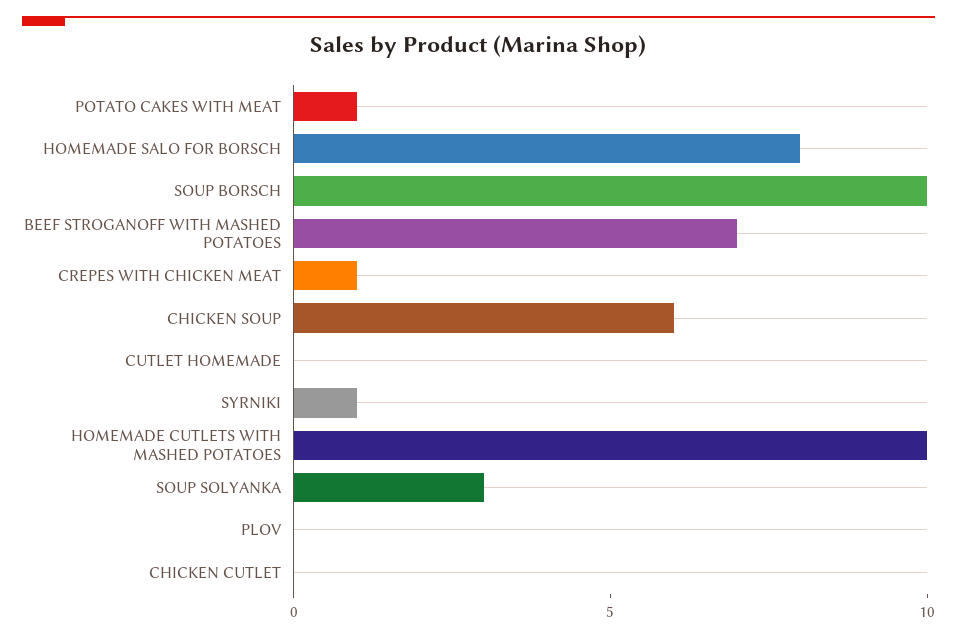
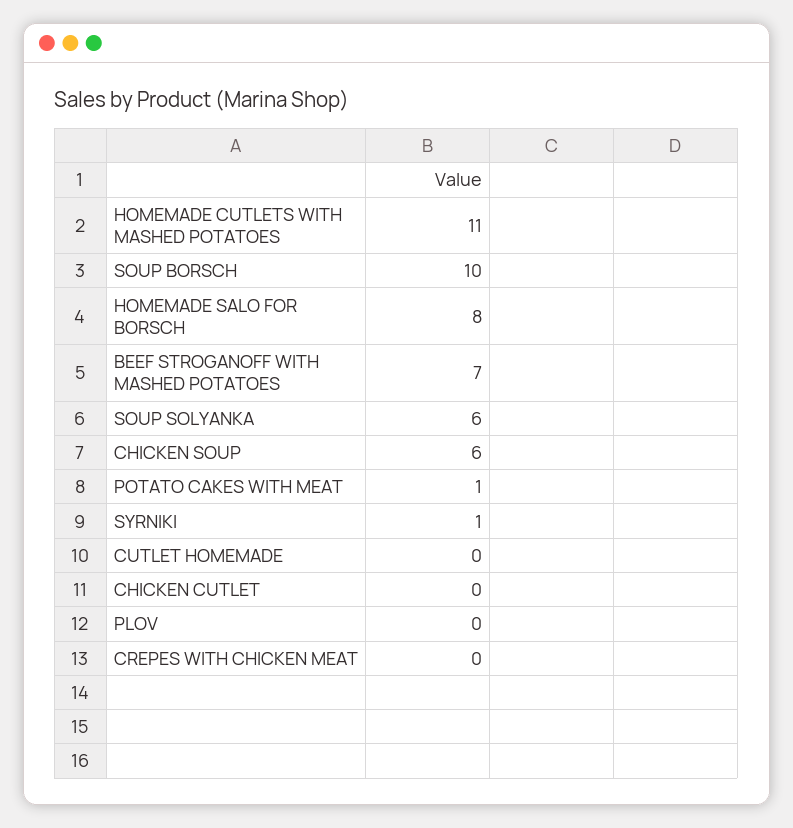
CREPES WITH CHICKEN MEAT: 1 -> 0
HOMEMADE CUTLETS WITH MASHED POTATOES: 10 -> 11
SOUP SOLYANKA: 3 -> 6

